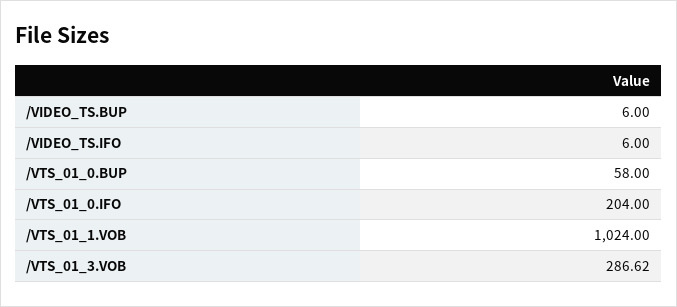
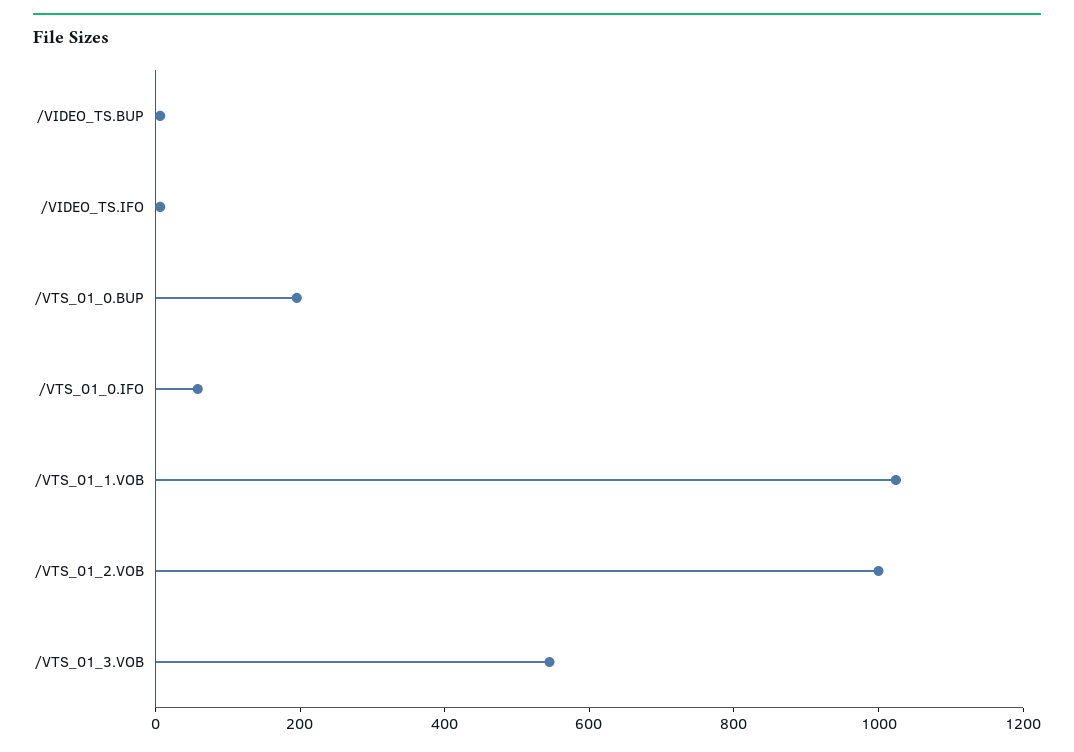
/VTS_01_0.BUP: 58 -> 200
/VTS_01_0.IFO: 204 -> 50
/VTS_01_3.VOB: 286.62 -> 550
/VTS_01_2.VOB: none -> 1000

